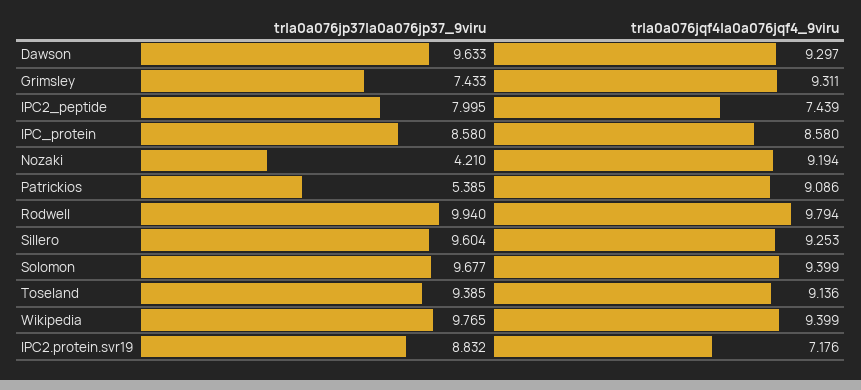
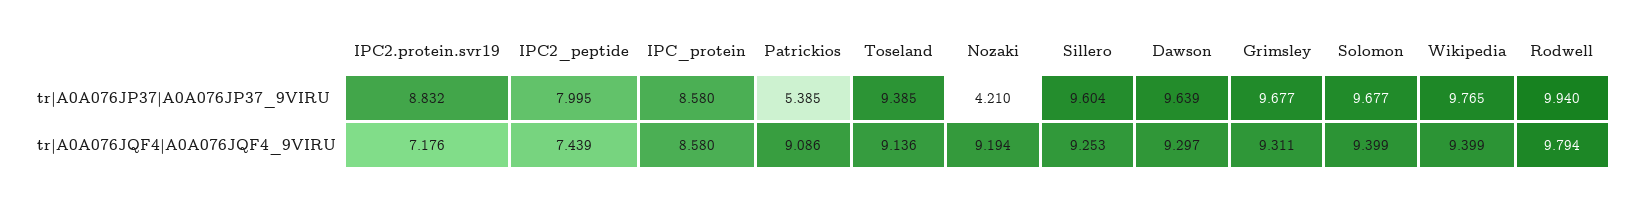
tr|a0a076jp37|a0a076jp37_9viru, Dawson: 9.633 -> 9.639
tr|a0a076jp37|a0a076jp37_9viru, Grimsley: 7.433 -> 9.677

